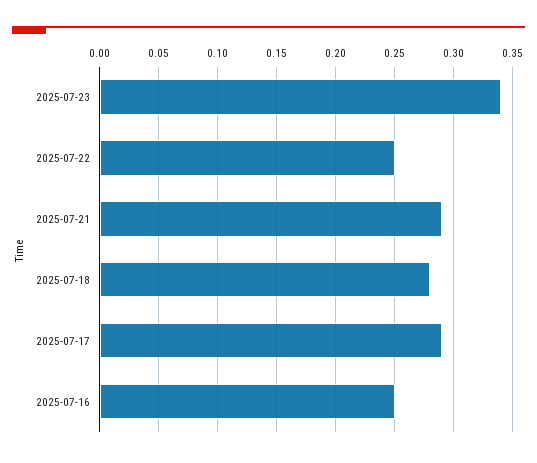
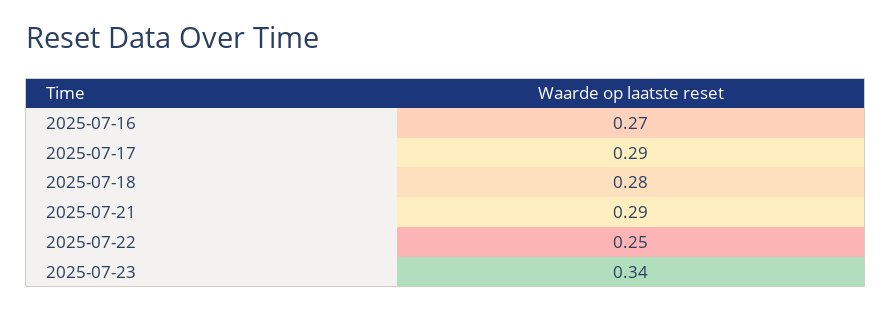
2025-07-16: 0.25 -> 0.27

